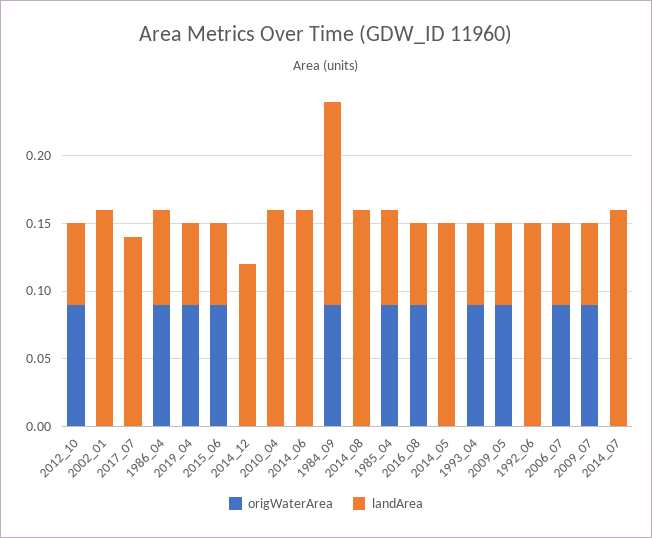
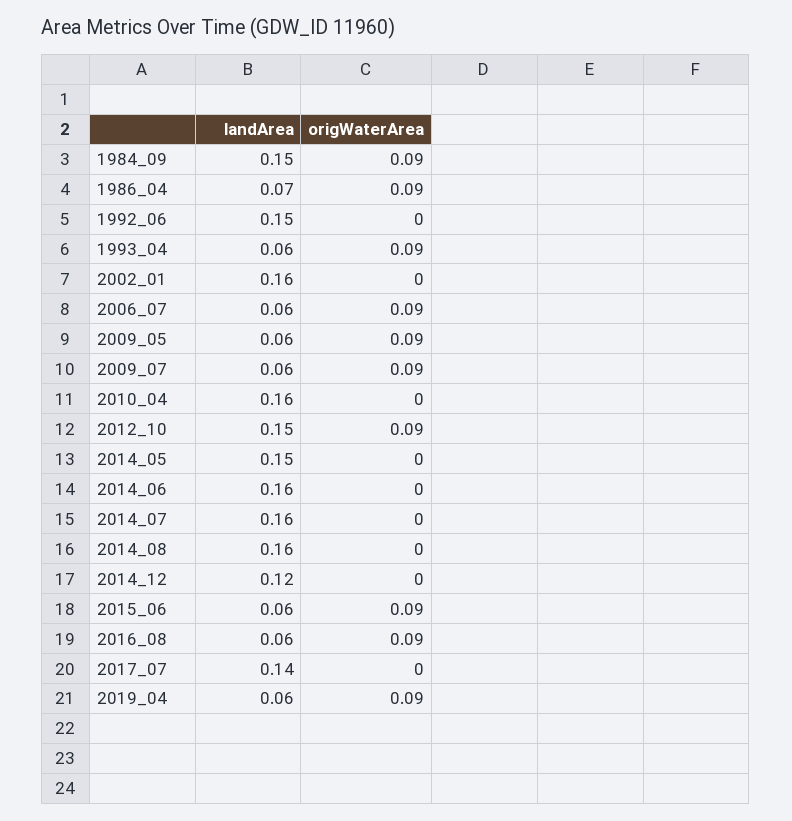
landArea, 2012_10: 0.06 -> 0.15
origWaterArea, 1985_04: 0.09 -> none
landArea, 1985_04: 0.07 -> none

